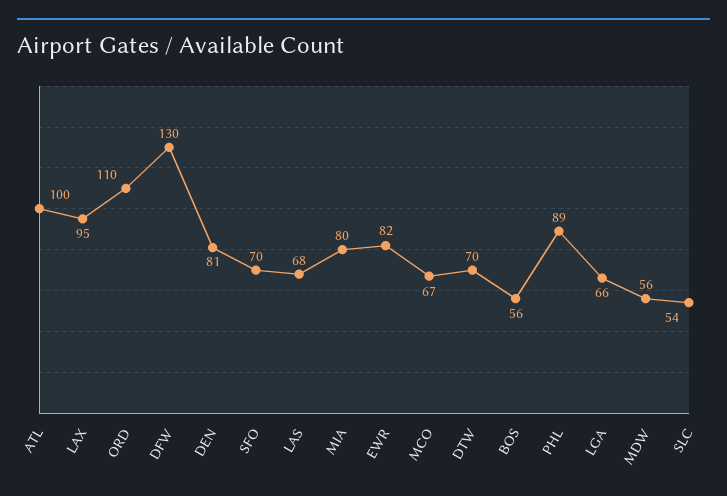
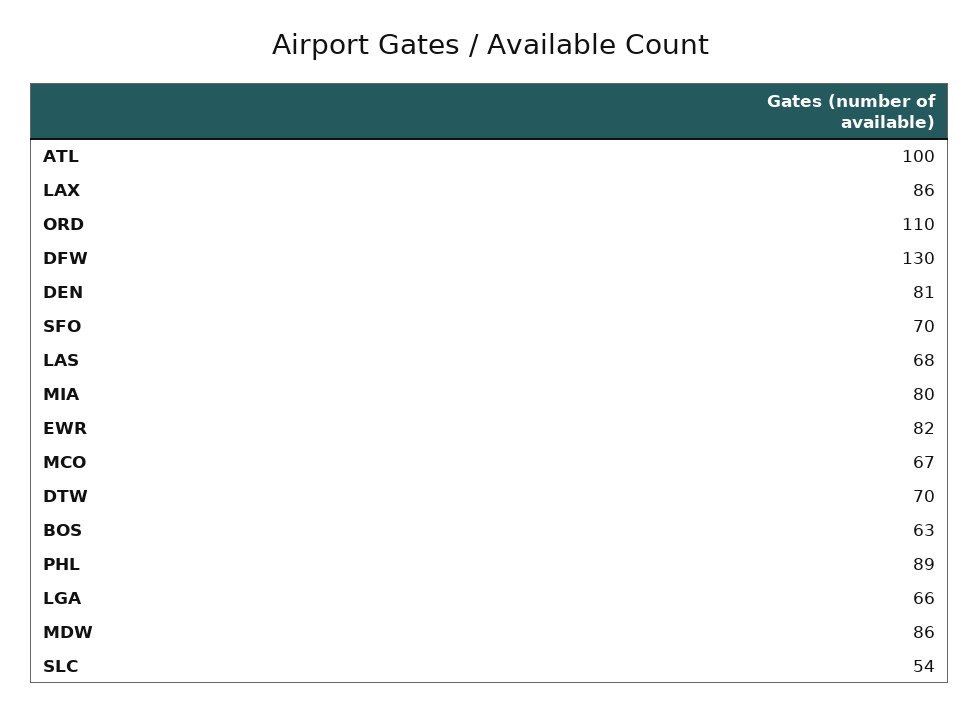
LAX: 95 -> 86
BOS: 56 -> 63
MDW: 56 -> 86

